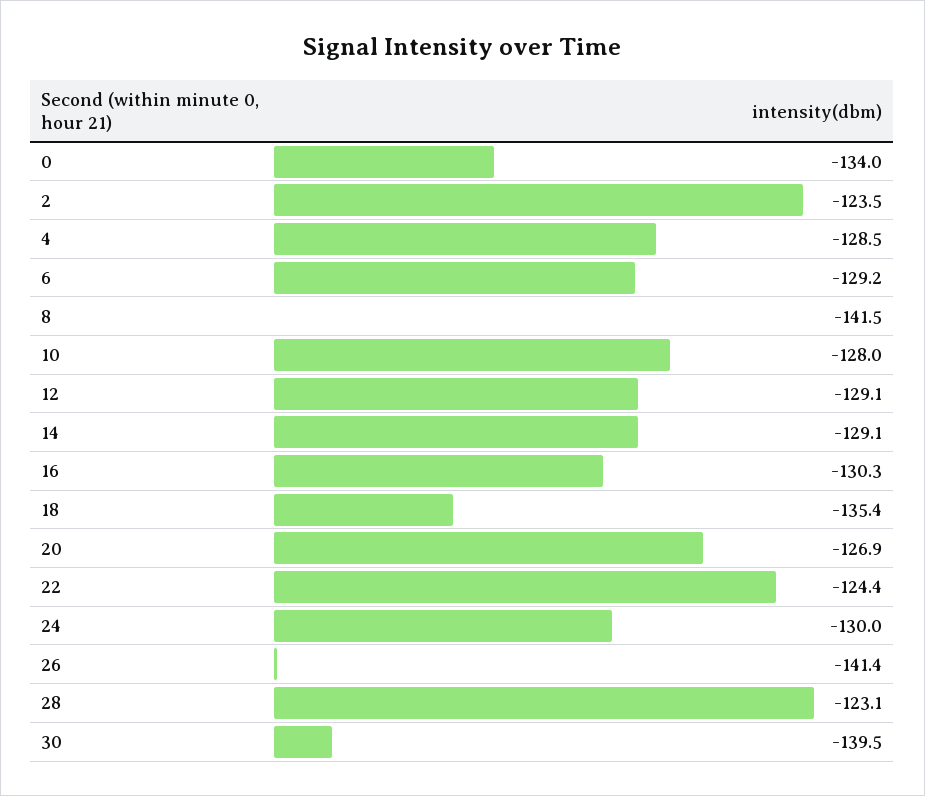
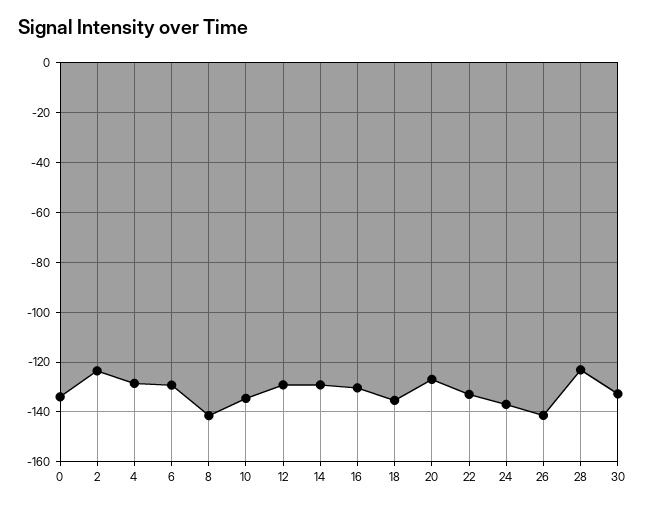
10: -128 -> -135
22: -124.4 -> -132.5
24: -130 -> -137.5
30: -139.5 -> -132.5

